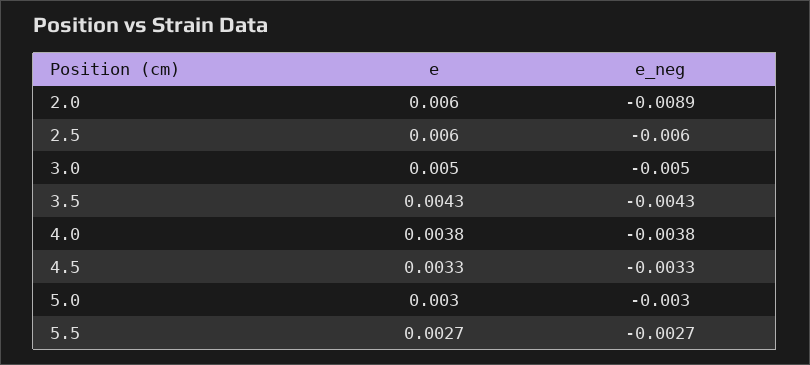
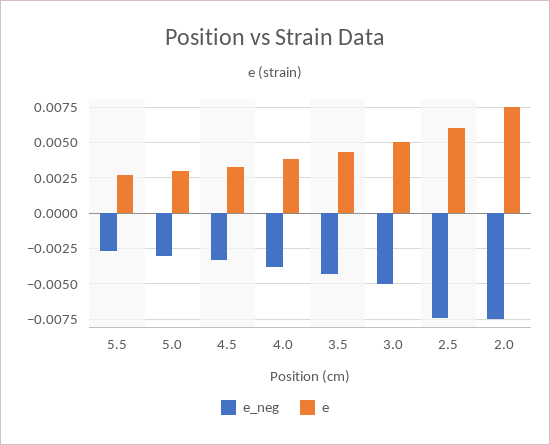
e, 2.0: 0.006 -> 0.0075
e_neg, 2.0: -0.0089 -> -0.0075
e_neg, 2.5: -0.006 -> -0.0075

